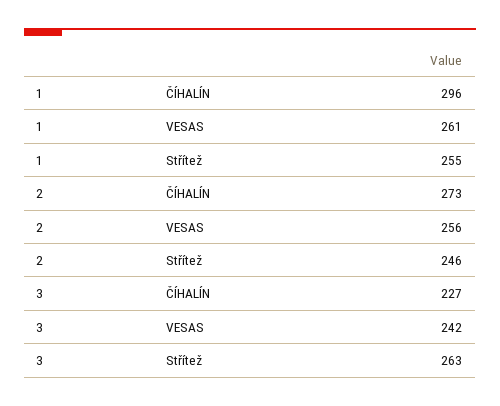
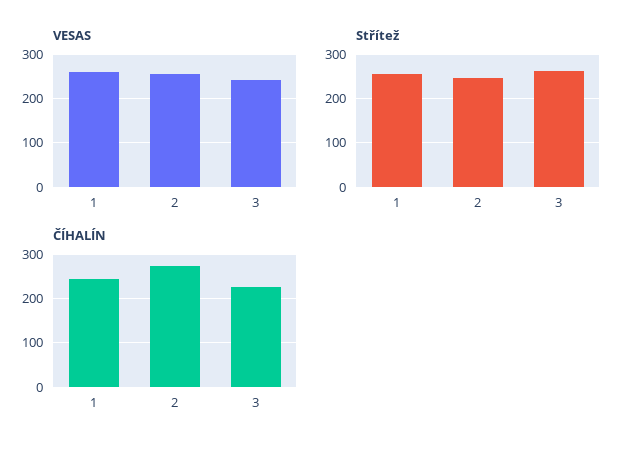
ČÍHALÍN, 1: 296 -> 240

